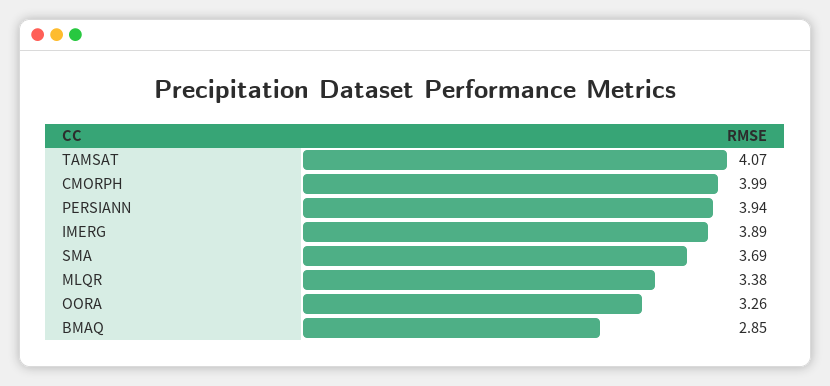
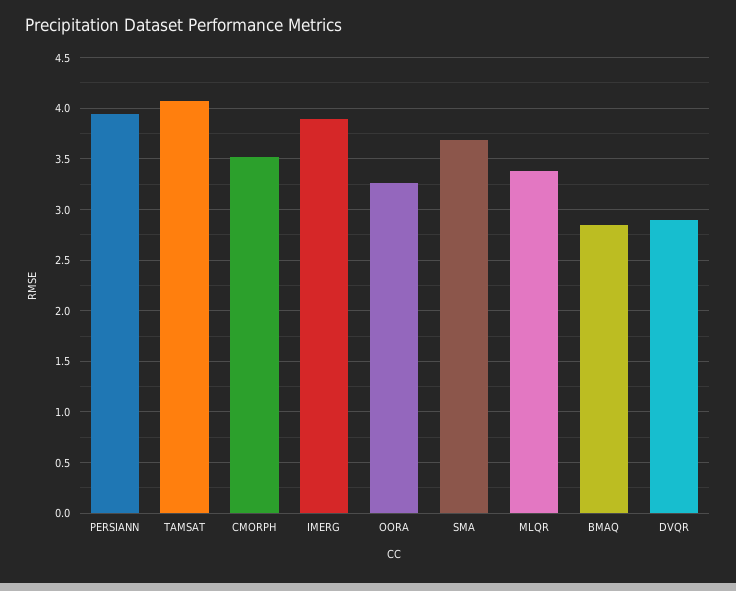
CMORPH: 3.99 -> 3.5
DVQR: none -> 2.9

